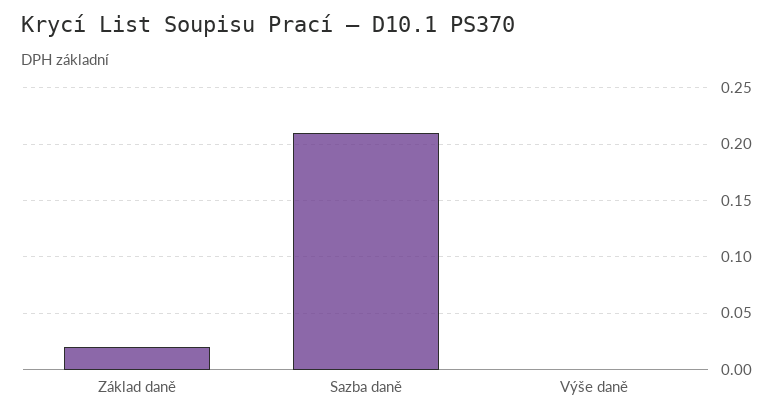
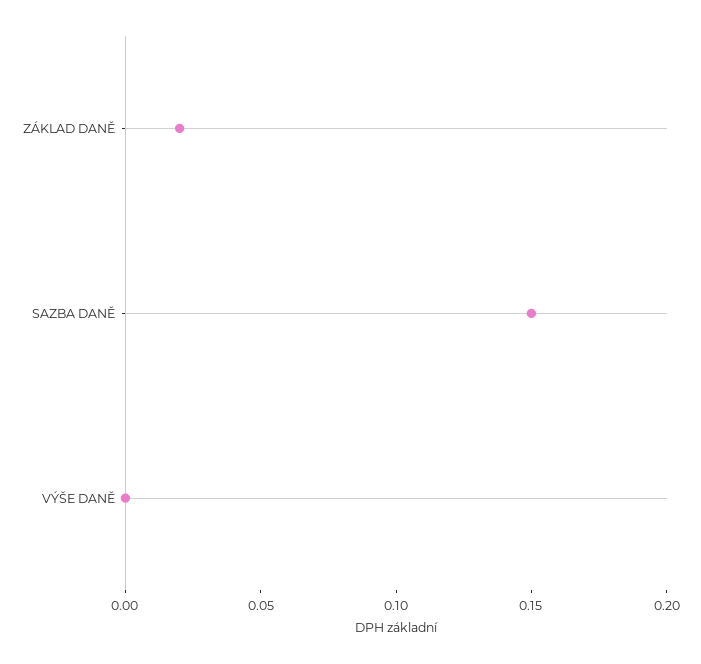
Sazba daně: 0.21 -> 0.15

